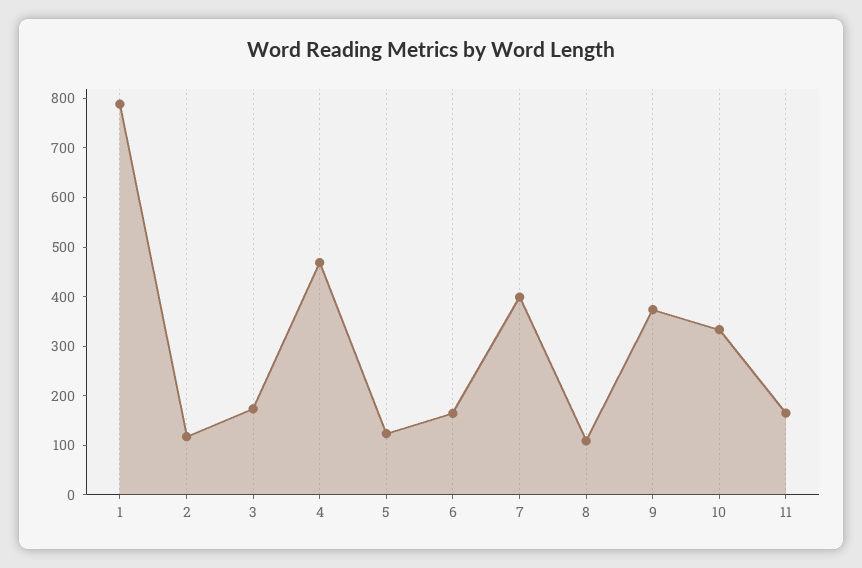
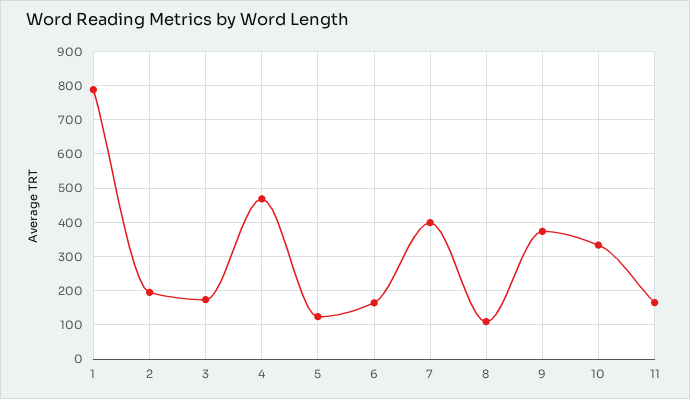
2: 120 -> 200

